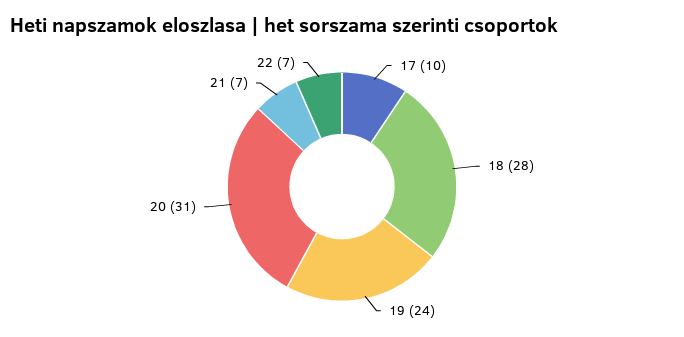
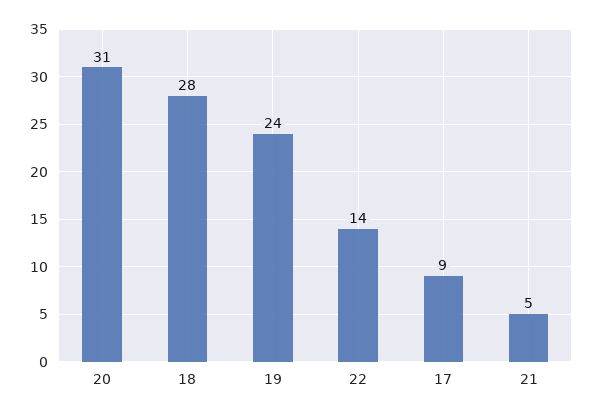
17: 10 -> 9
21: 7 -> 5
22: 7 -> 14

